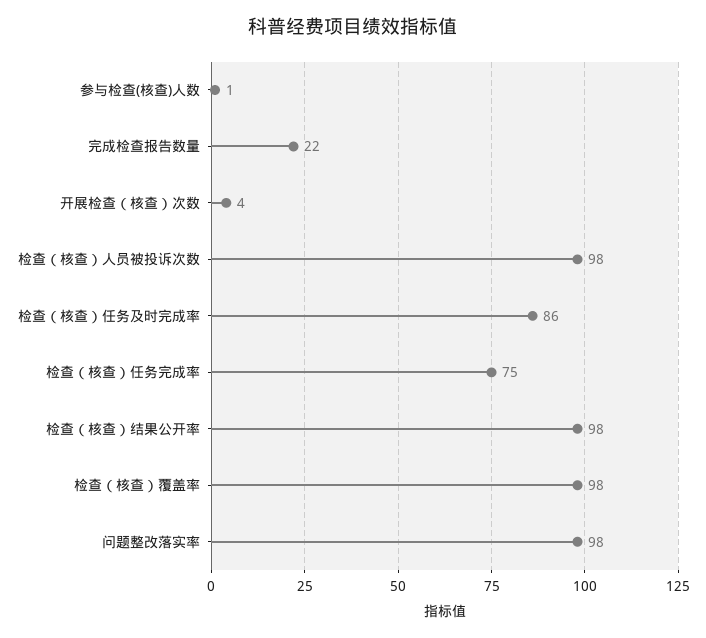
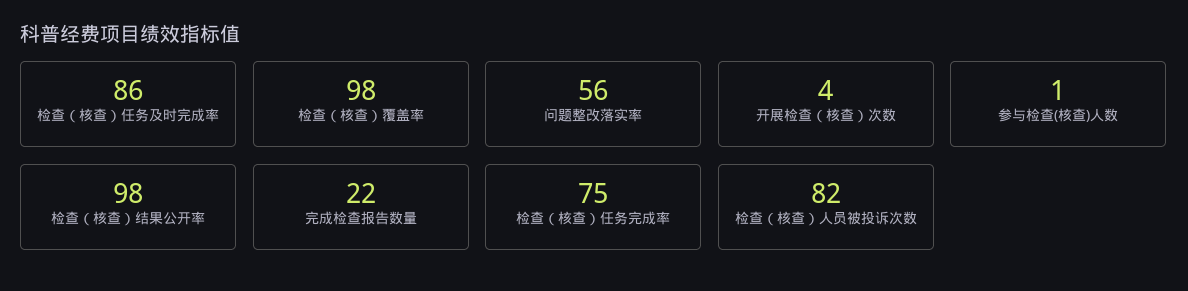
检查（核查）人员被投诉次数: 98 -> 82
问题整改落实率: 98 -> 56

